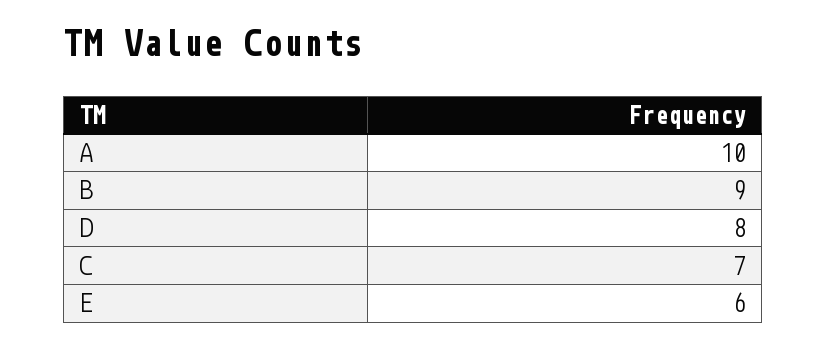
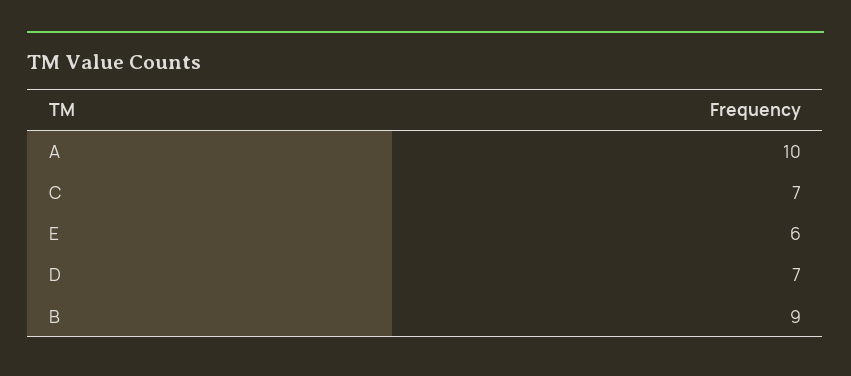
D: 8 -> 7

